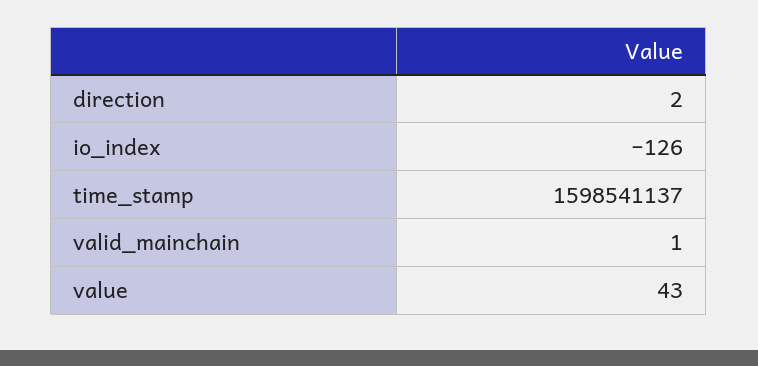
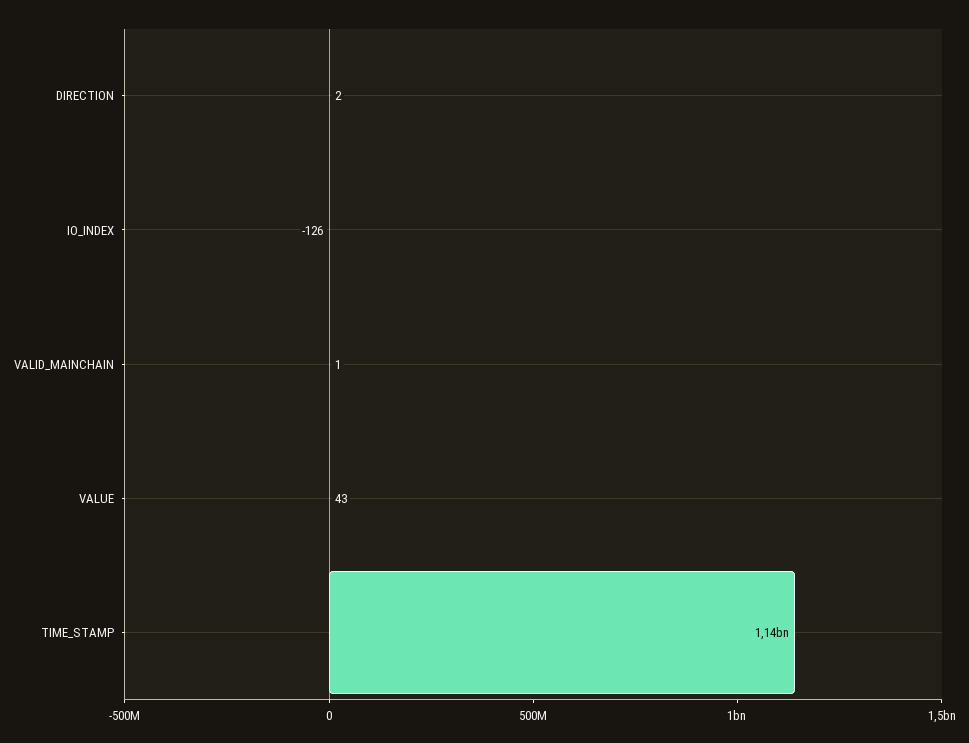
time_stamp: 1598541137 -> 1140000000

